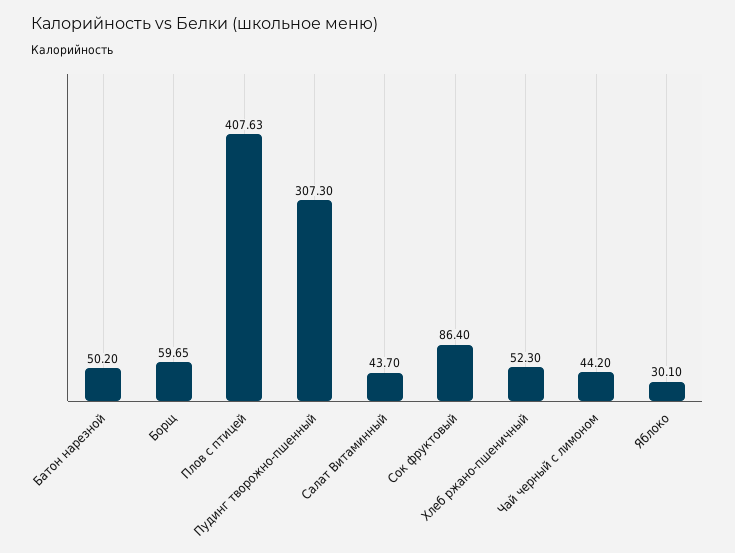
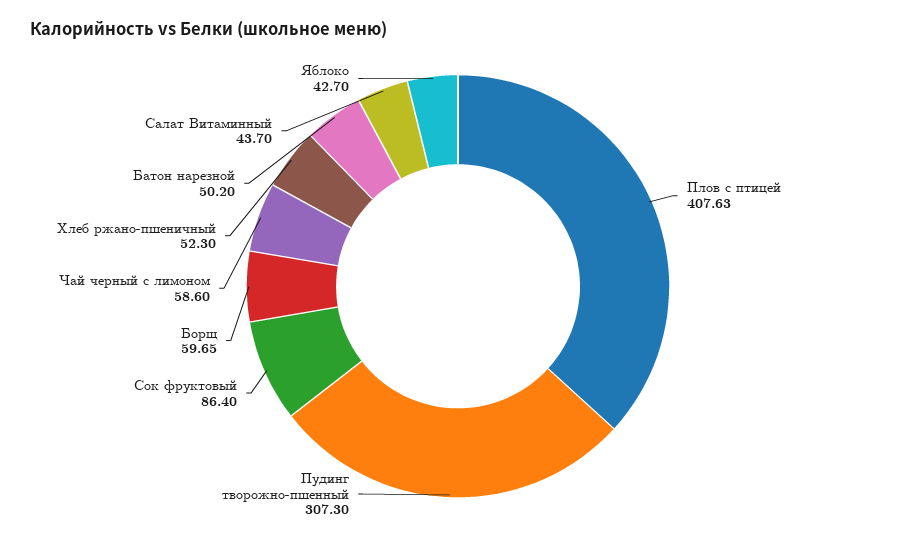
Чай черный с лимоном: 44.2 -> 58.6
Яблоко: 30.1 -> 42.7

